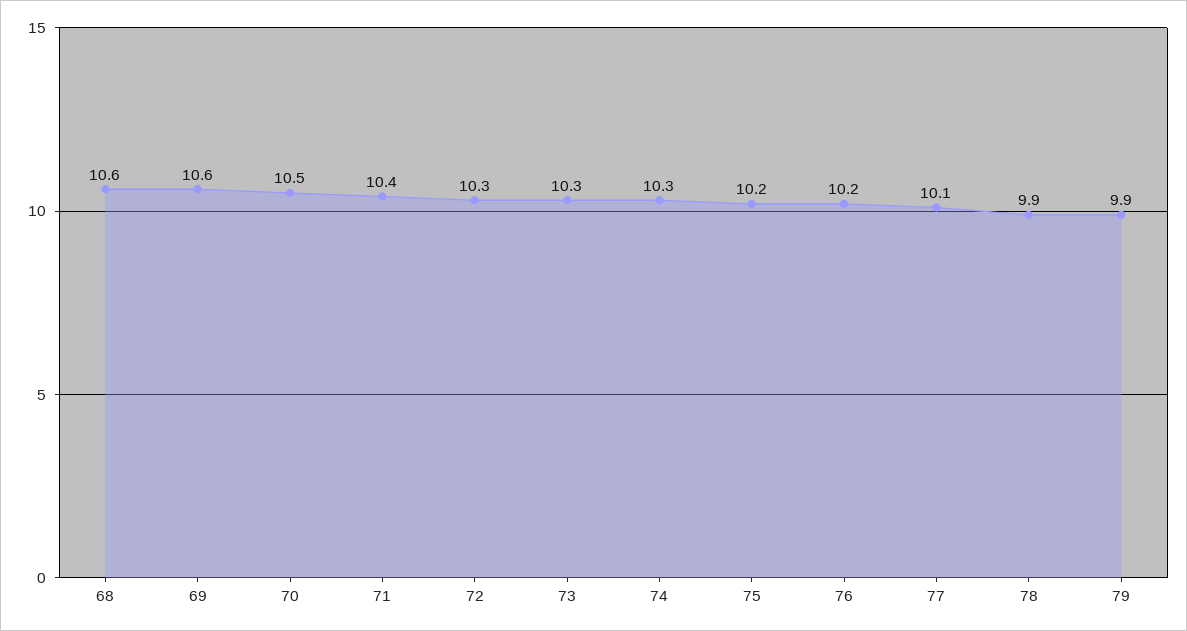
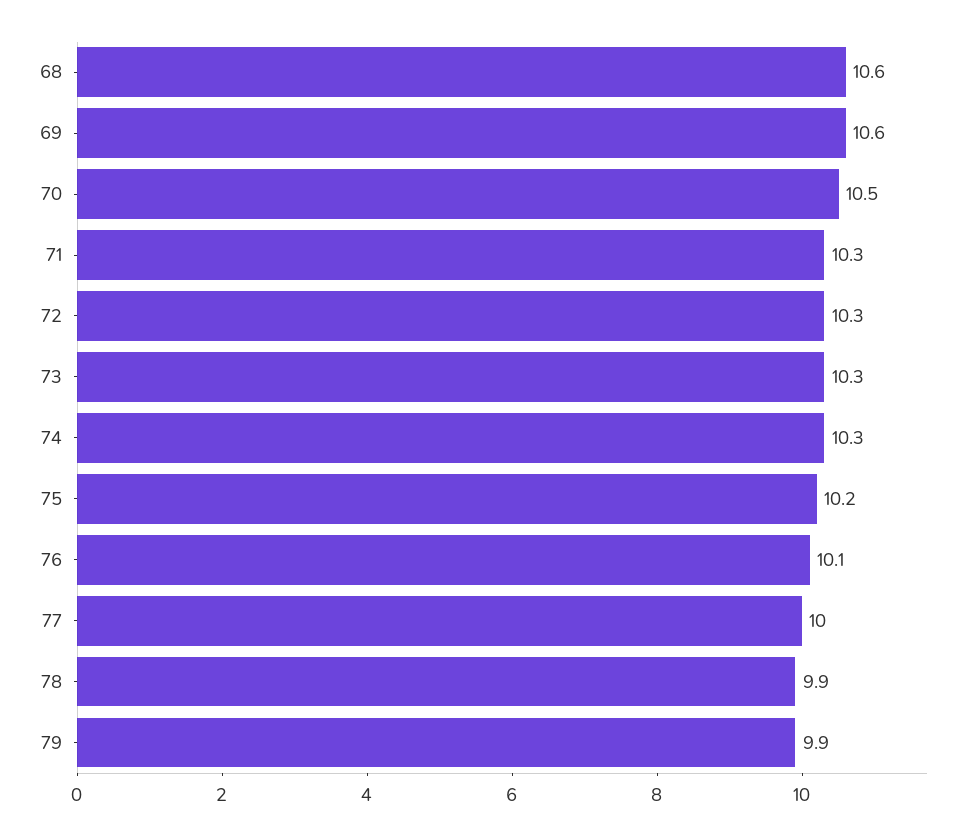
71: 10.4 -> 10.3
76: 10.2 -> 10.1
77: 10.1 -> 10

